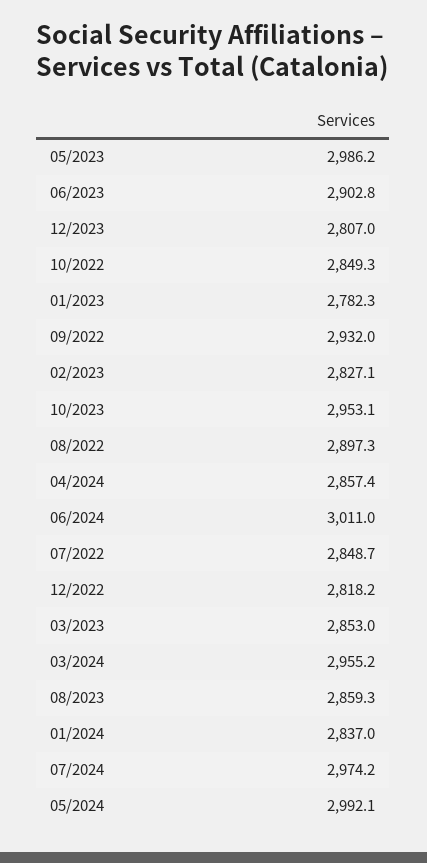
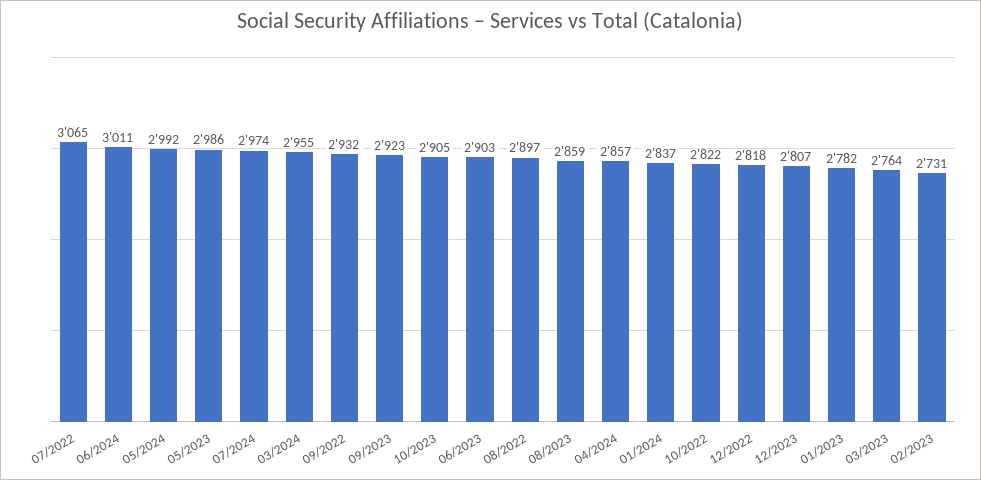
10/2022: 2849.3 -> 2822
02/2023: 2827.1 -> 2731
10/2023: 2953.1 -> 2905
07/2022: 2848.7 -> 3065
03/2023: 2853 -> 2764
09/2023: none -> 2923

